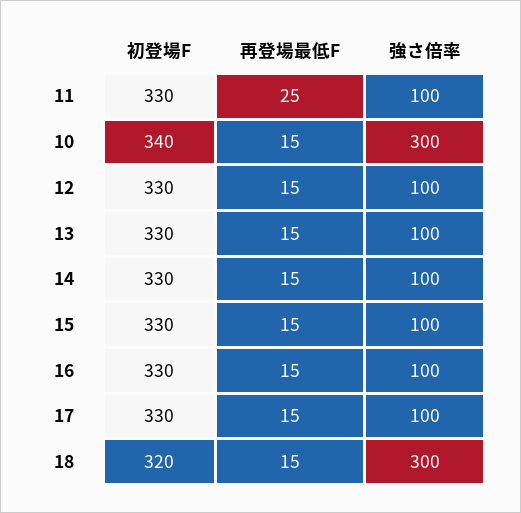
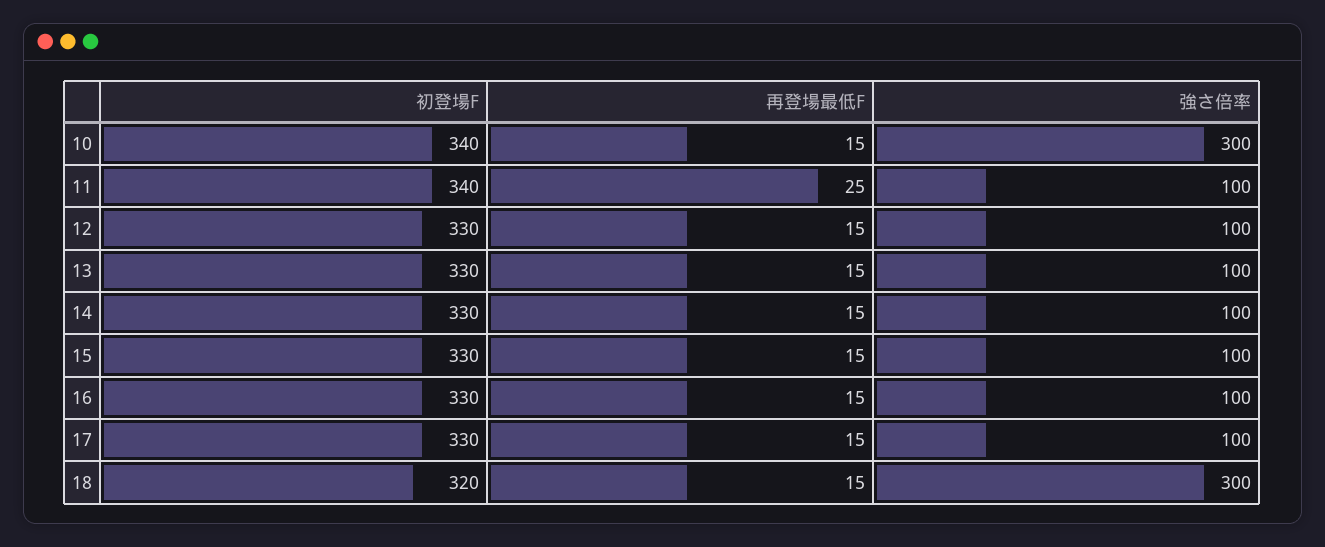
初登場F, 11: 330 -> 340

